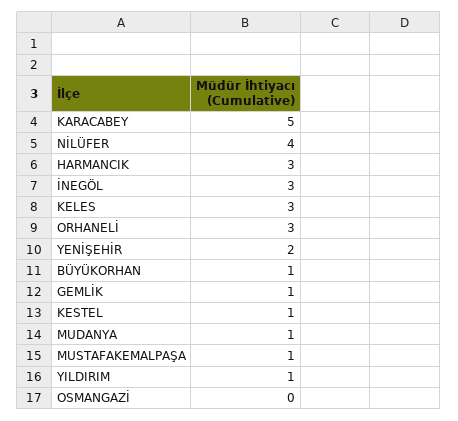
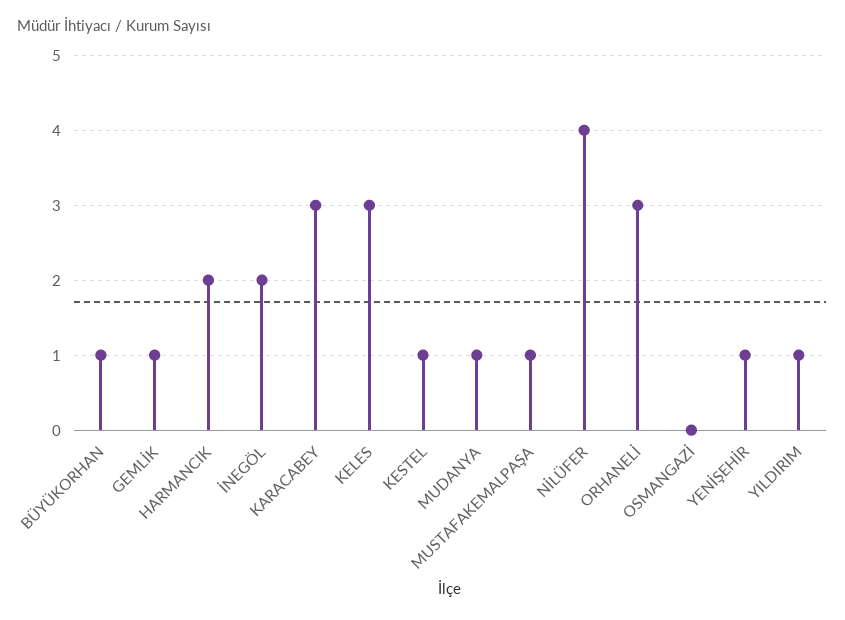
KARACABEY: 5 -> 3
HARMANCIK: 3 -> 2
İNEGÖL: 3 -> 2
YENİŞEHİR: 2 -> 1

